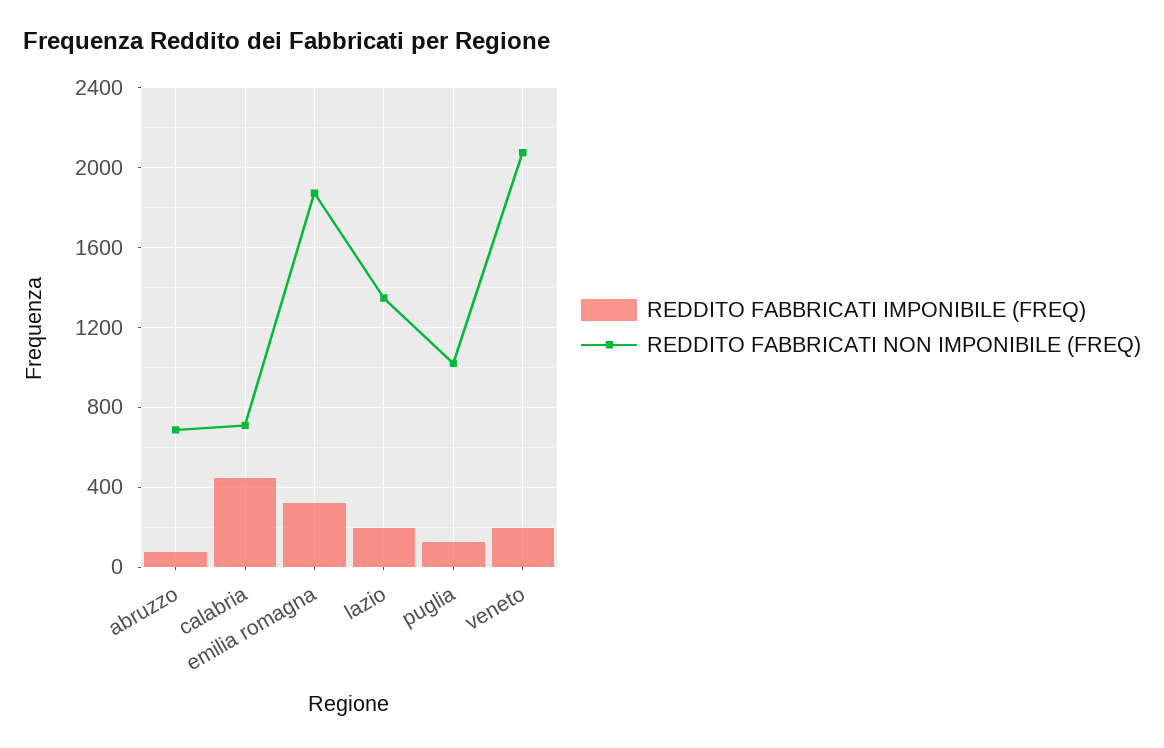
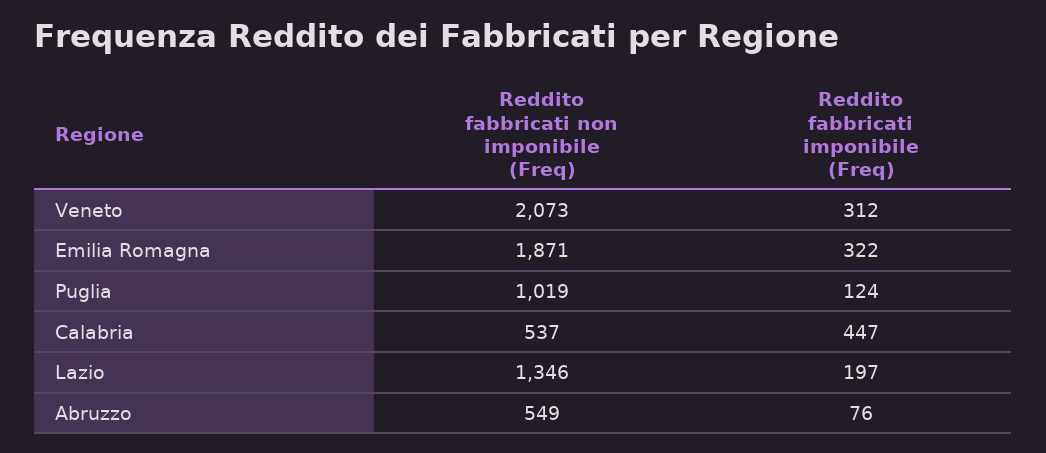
REDDITO FABBRICATI NON IMPONIBILE (FREQ), abruzzo: 700 -> 549
REDDITO FABBRICATI NON IMPONIBILE (FREQ), calabria: 700 -> 537
REDDITO FABBRICATI IMPONIBILE (FREQ), veneto: 200 -> 312

